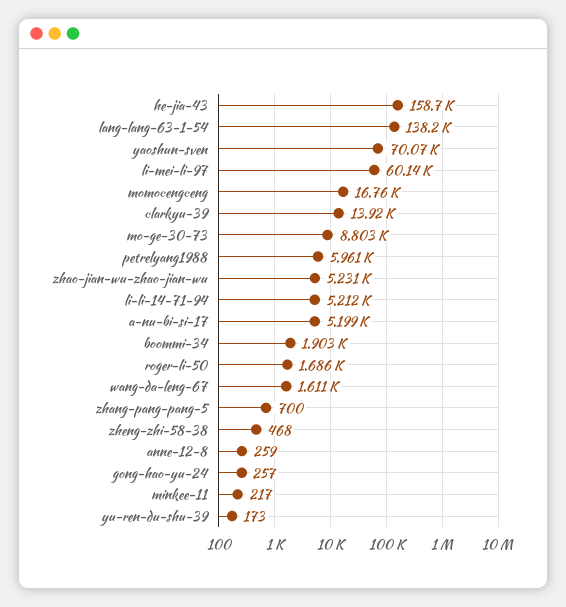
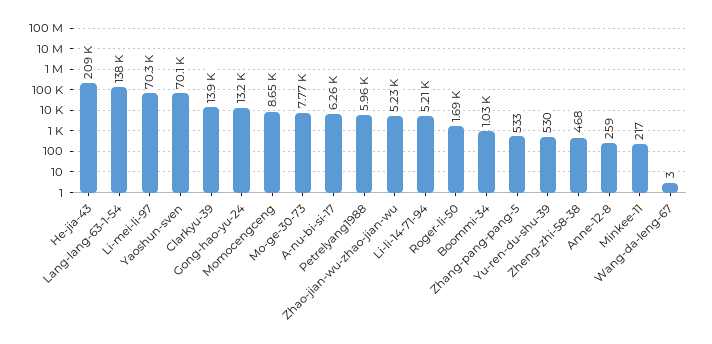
he-jia-43: 158700 -> 209000
li-mei-li-97: 60140 -> 70300
momocengceng: 16760 -> 8650
mo-ge-30-73: 8803 -> 7770
a-nu-bi-si-17: 5199 -> 6260
boommi-34: 1903 -> 1030
wang-da-leng-67: 1611 -> 3
zhang-pang-pang-5: 700 -> 533
gong-hao-yu-24: 257 -> 13200
yu-ren-du-shu-39: 173 -> 530

